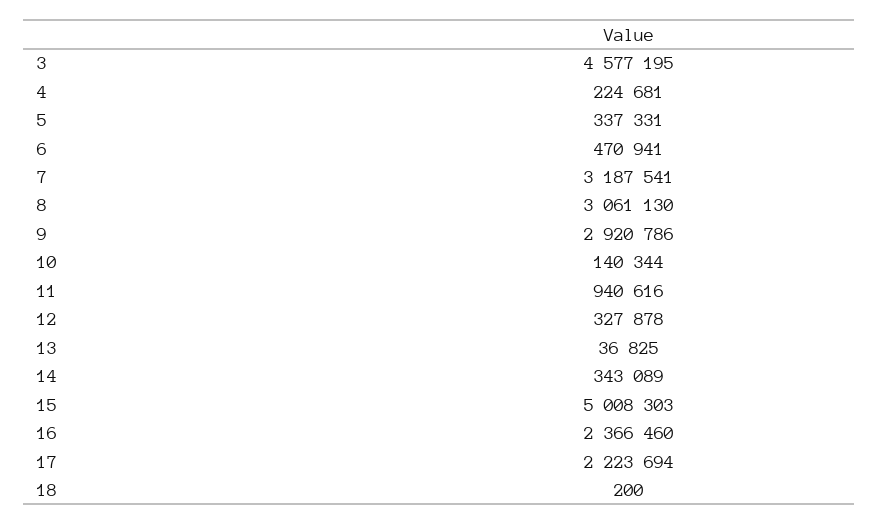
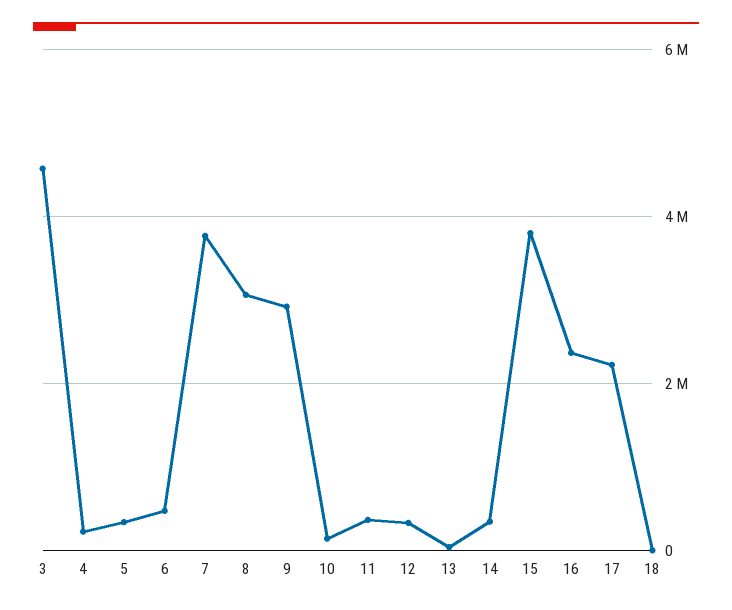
7: 3187541 -> 3800000
11: 940616 -> 400000
15: 5008303 -> 3800000

